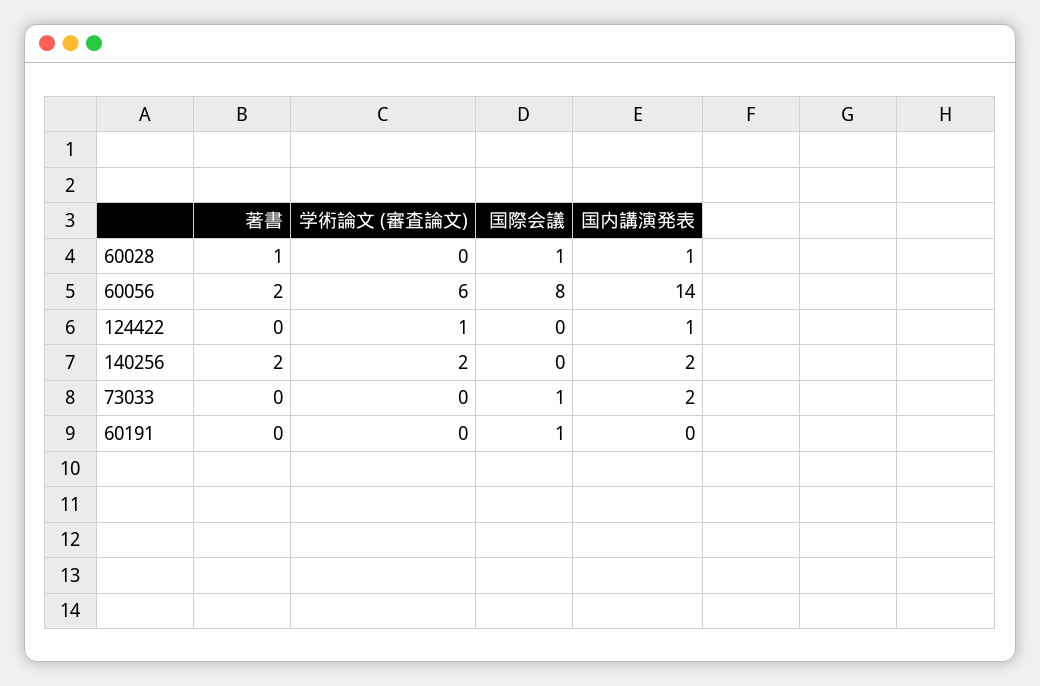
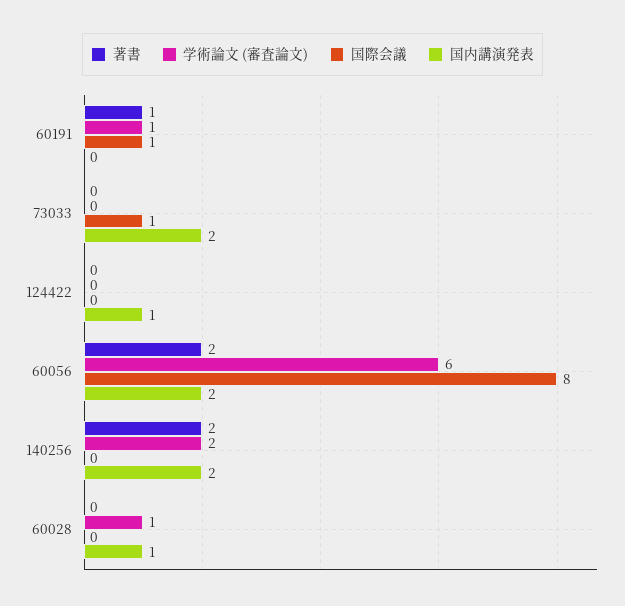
著書, 60028: 1 -> 0
学術論文 (審査論文), 60028: 0 -> 1
国際会議, 60028: 1 -> 0
国内講演発表, 60056: 14 -> 2
学術論文 (審査論文), 124422: 1 -> 0
著書, 60191: 0 -> 1
学術論文 (審査論文), 60191: 0 -> 1

